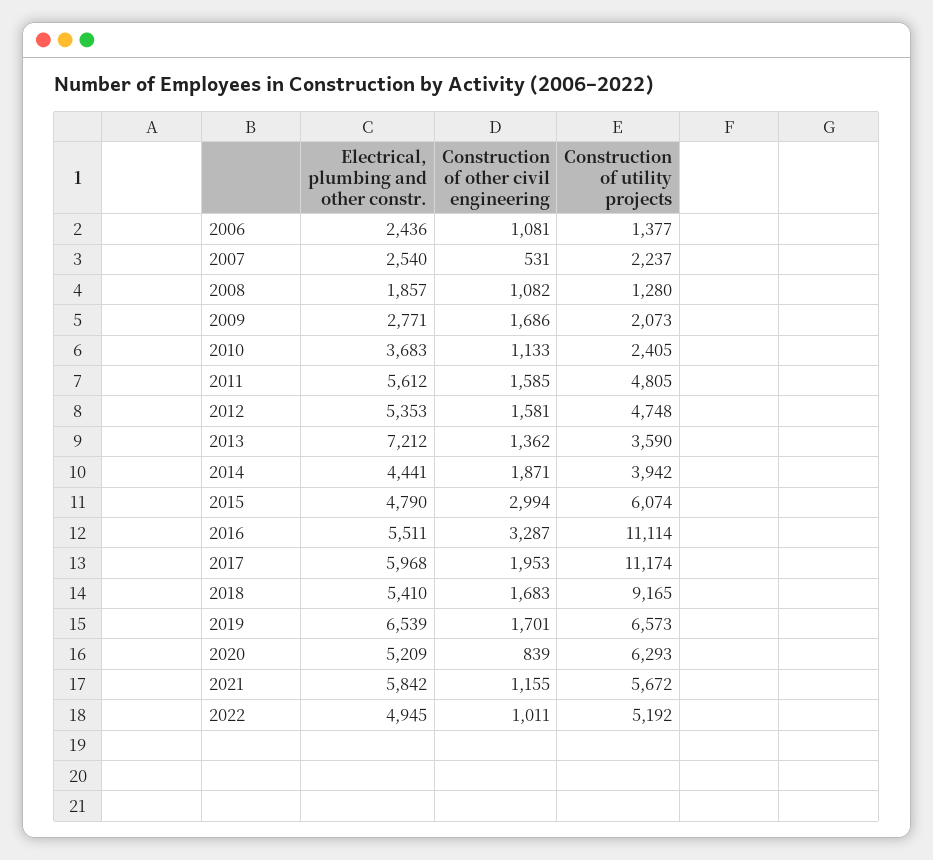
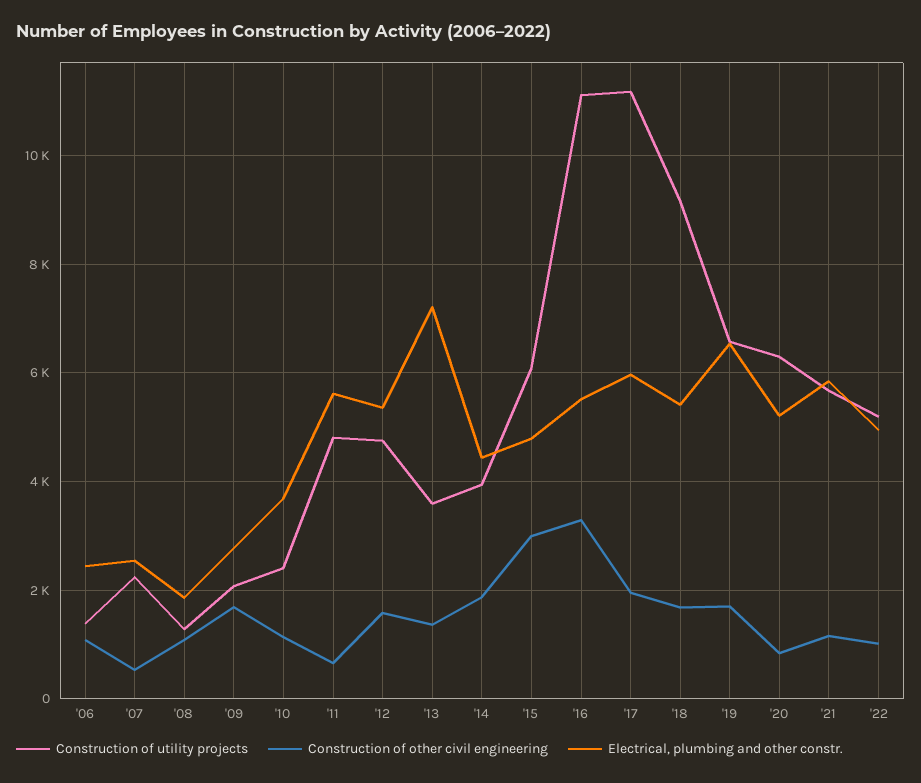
Construction of other civil engineering, 2011: 1585 -> 600

